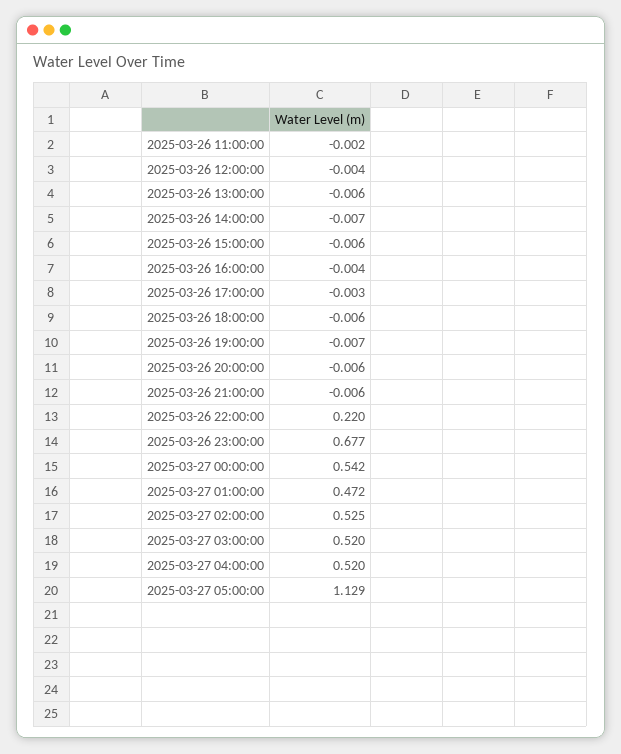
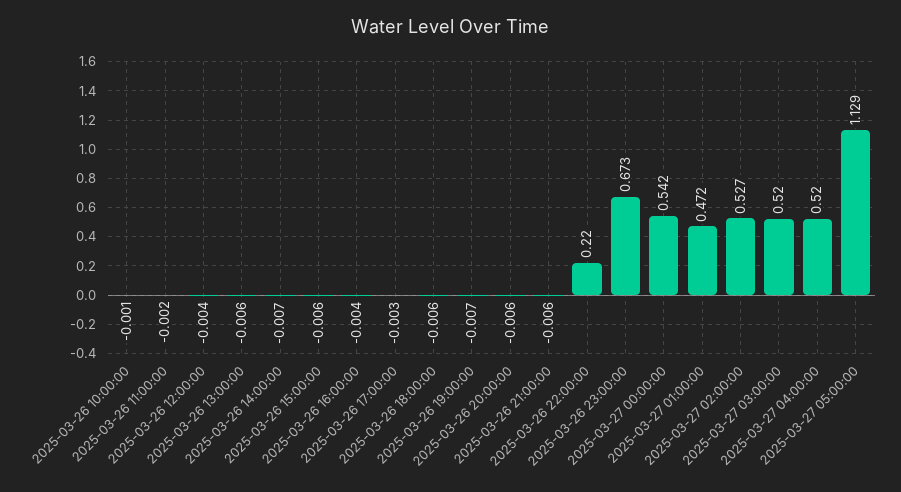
2025-03-26 23:00:00: 0.677 -> 0.673
2025-03-27 02:00:00: 0.525 -> 0.527
2025-03-26 10:00:00: none -> -0.001

